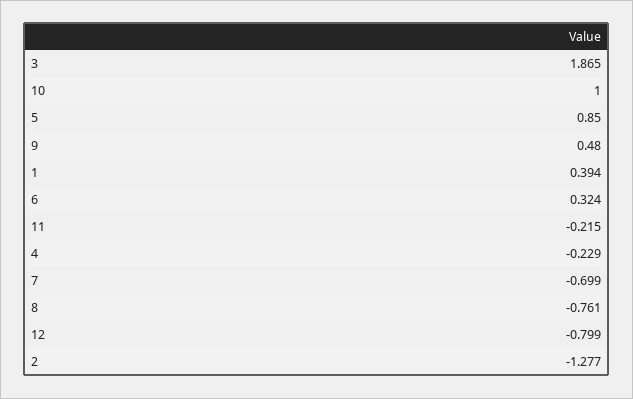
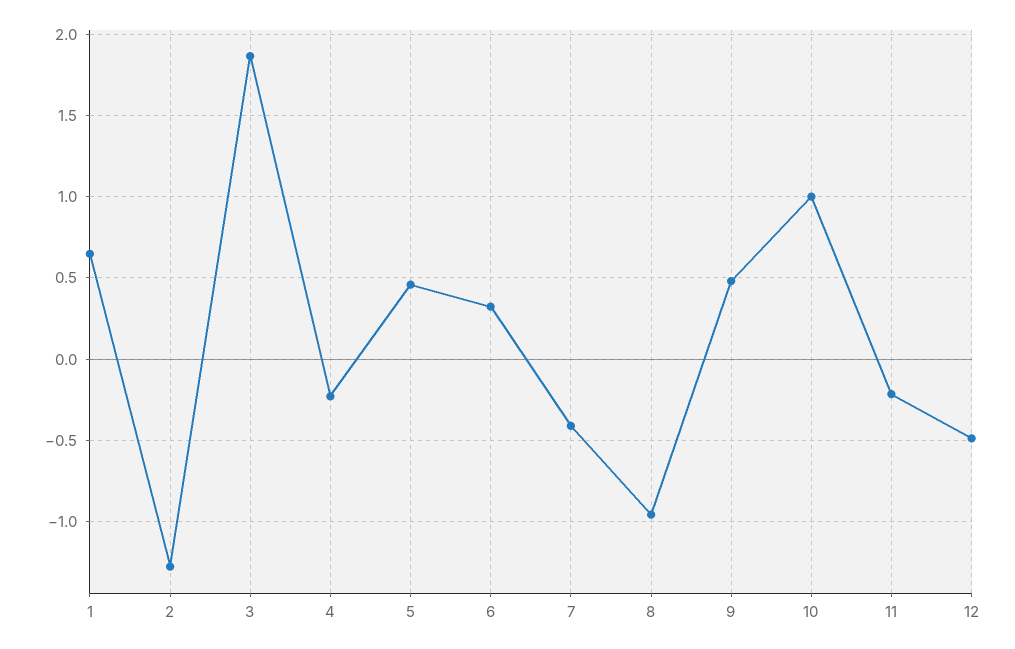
5: 0.85 -> 0.45
1: 0.394 -> 0.65
7: -0.699 -> -0.4
8: -0.761 -> -0.95
12: -0.799 -> -0.5

